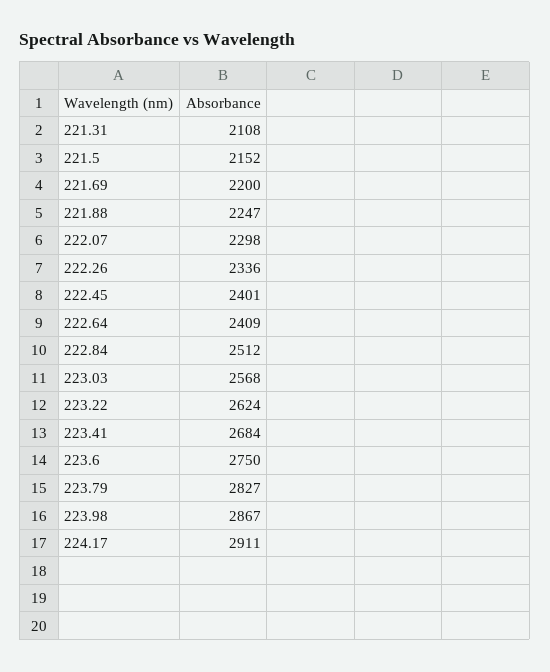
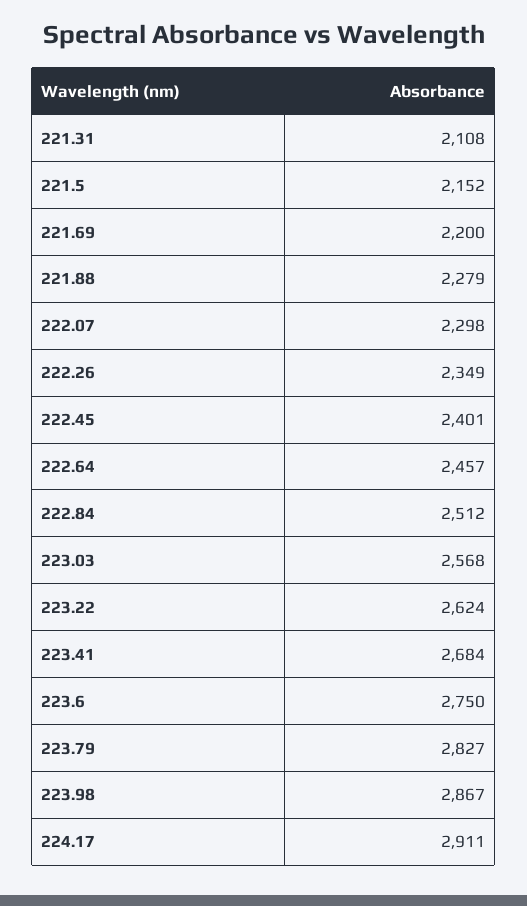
221.88: 2247 -> 2279
222.26: 2336 -> 2349
222.64: 2409 -> 2457

